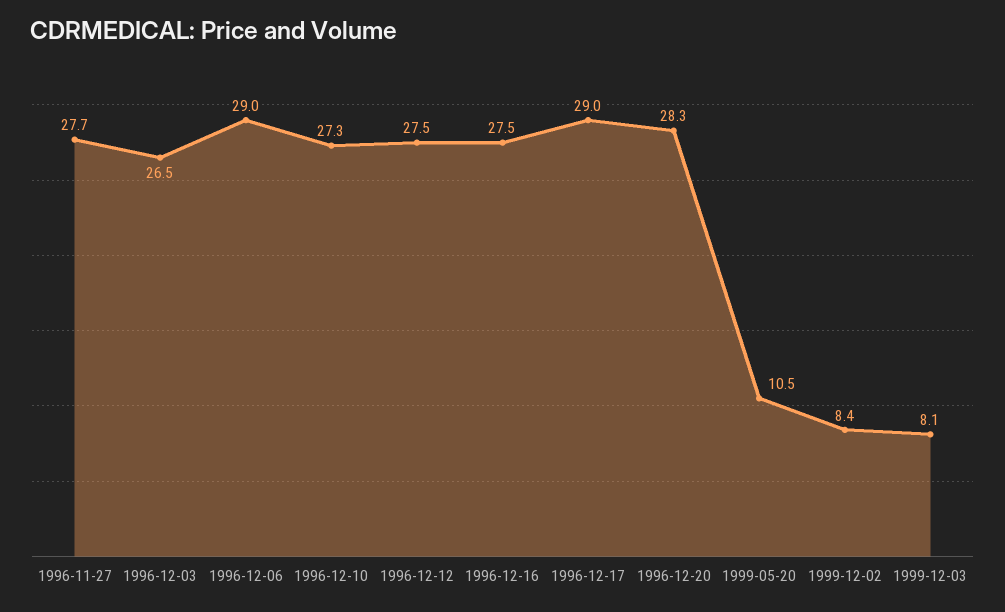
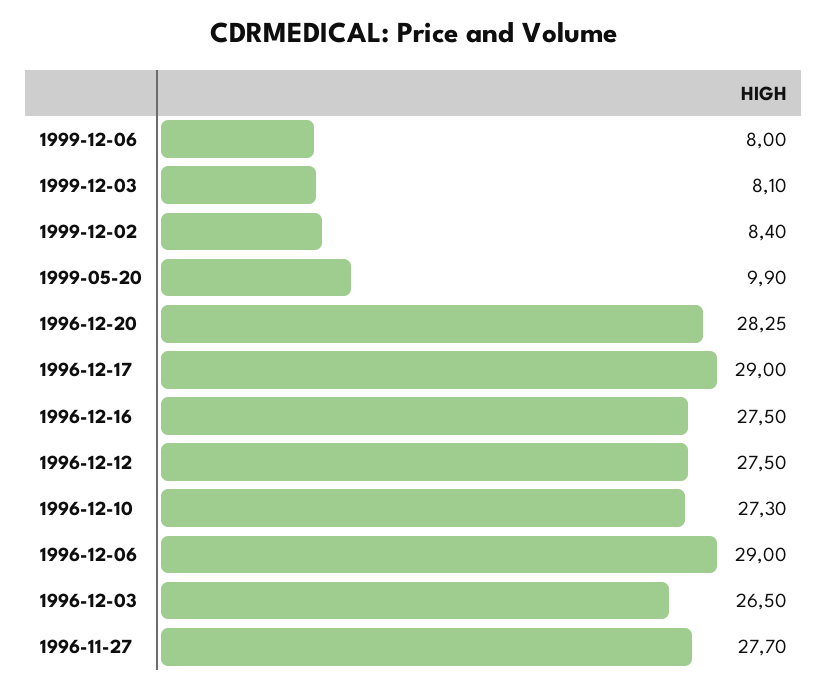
1999-05-20: 10.5 -> 9.9
1999-12-06: none -> 8

